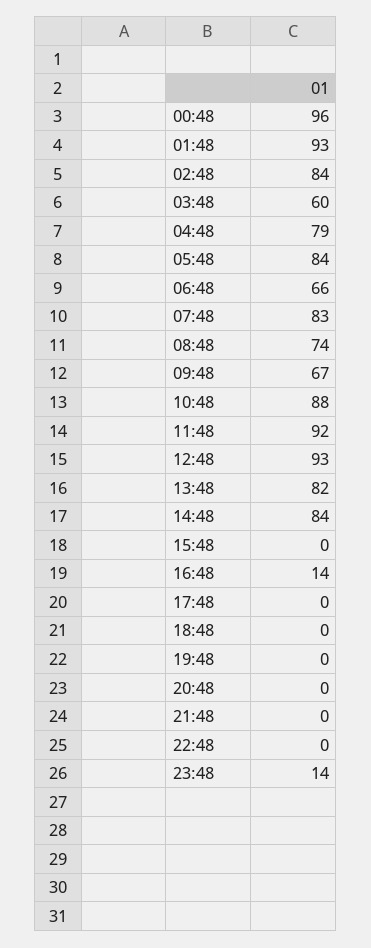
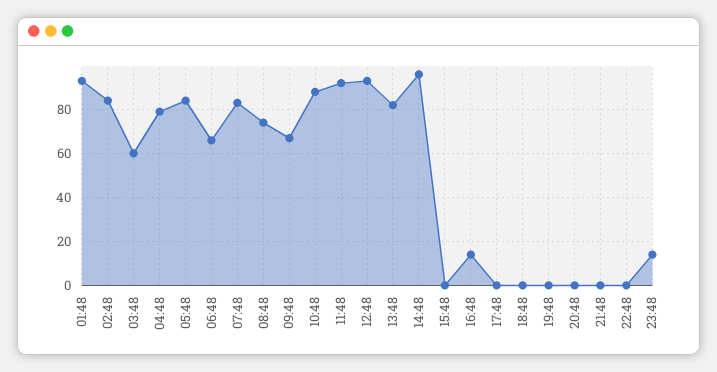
00:48: 96 -> none
14:48: 84 -> 95

